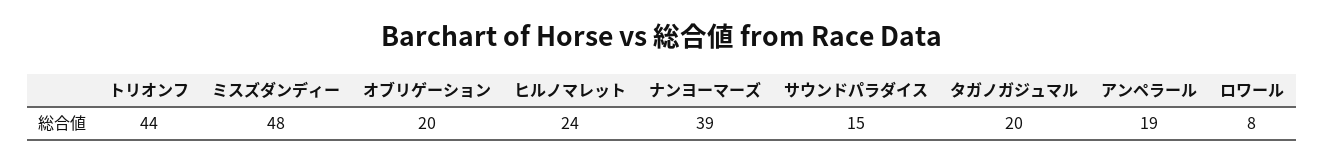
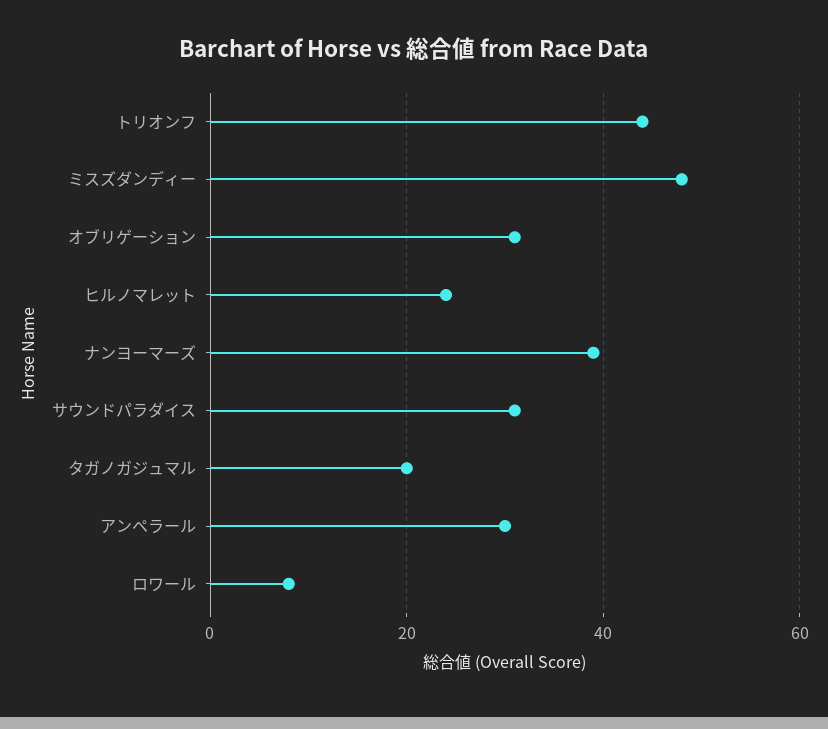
オブリゲーション: 20 -> 30
サウンドパラダイス: 15 -> 30
アンペラール: 19 -> 30

